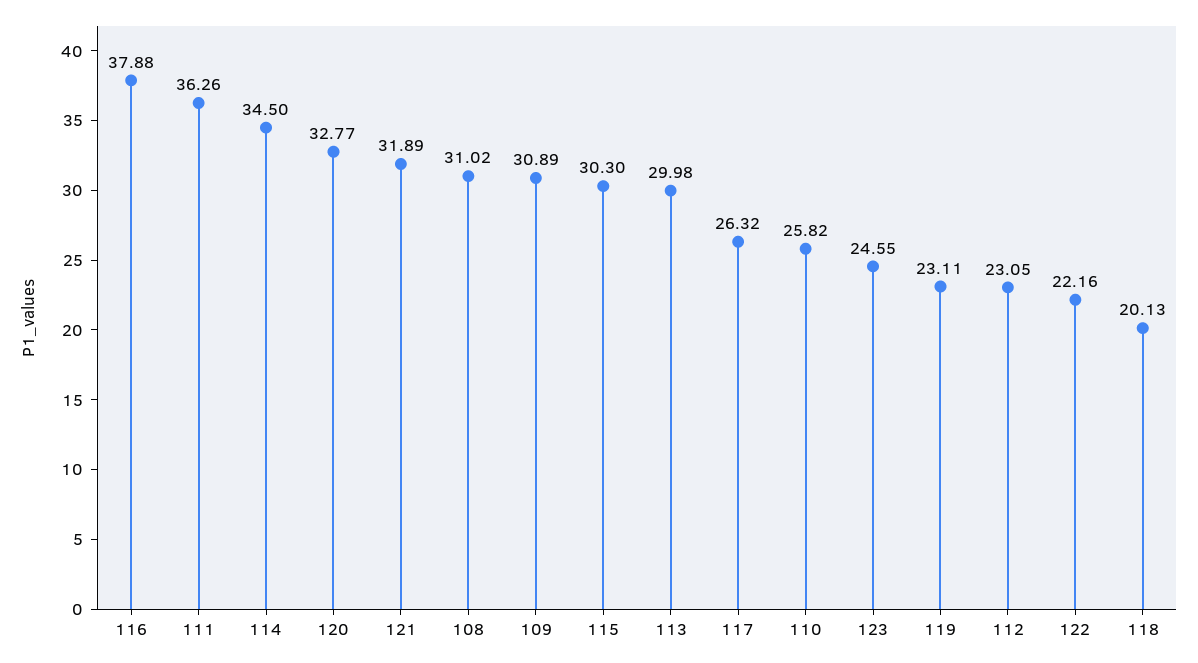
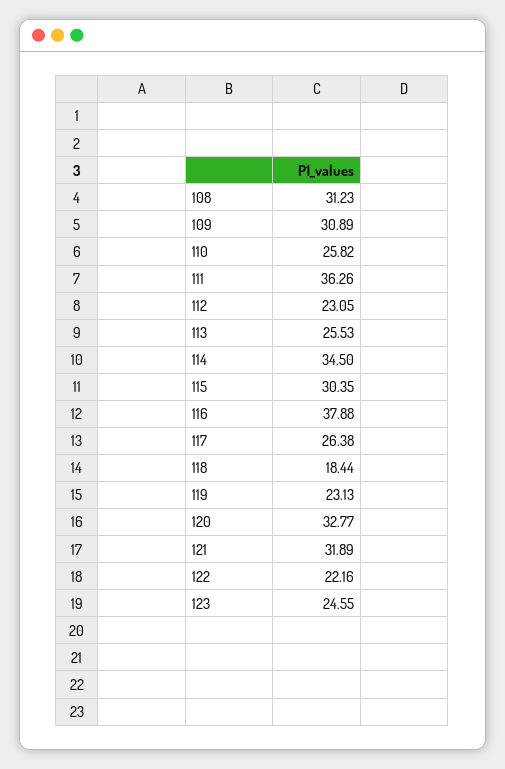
108: 31.02 -> 31.23
115: 30.3 -> 30.35
113: 29.98 -> 25.53
117: 26.32 -> 26.38
119: 23.11 -> 23.13
118: 20.13 -> 18.44

